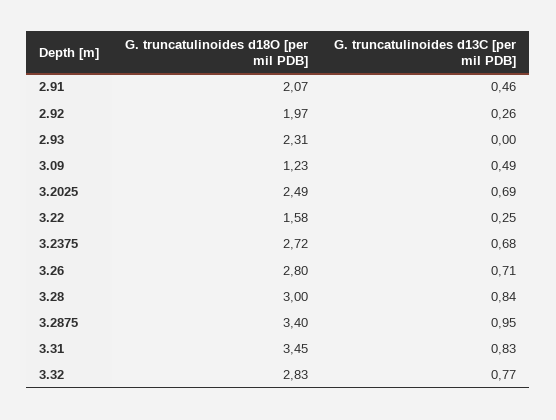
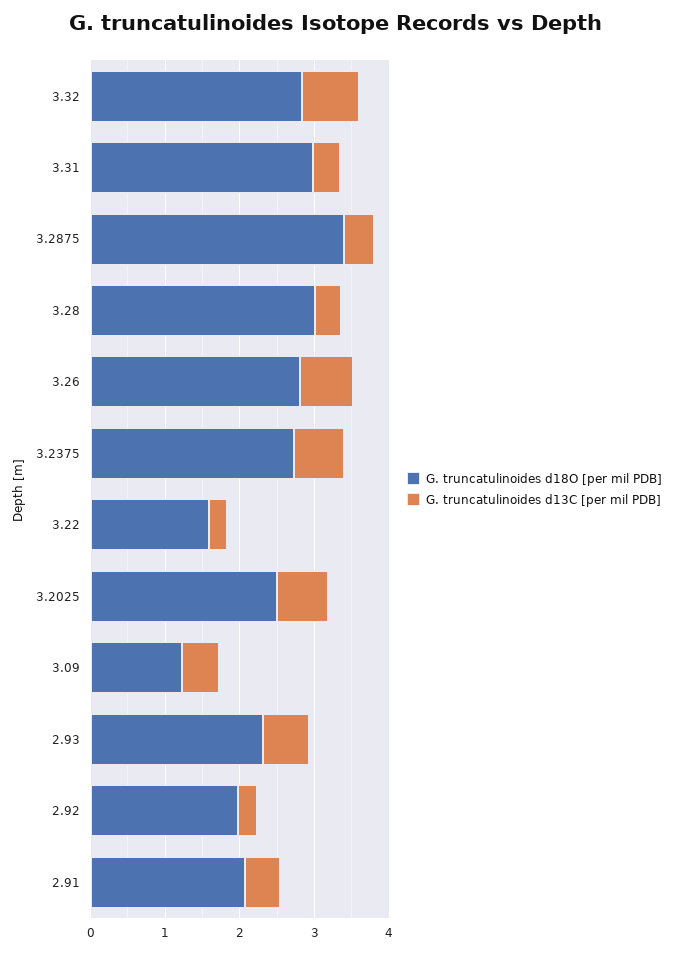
G. truncatulinoides d13C [per mil PDB], 2.93: 0 -> 0.6
G. truncatulinoides d13C [per mil PDB], 3.28: 0.84 -> 0.4
G. truncatulinoides d13C [per mil PDB], 3.2875: 0.95 -> 0.4
G. truncatulinoides d18O [per mil PDB], 3.31: 3.45 -> 3
G. truncatulinoides d13C [per mil PDB], 3.31: 0.83 -> 0.4

